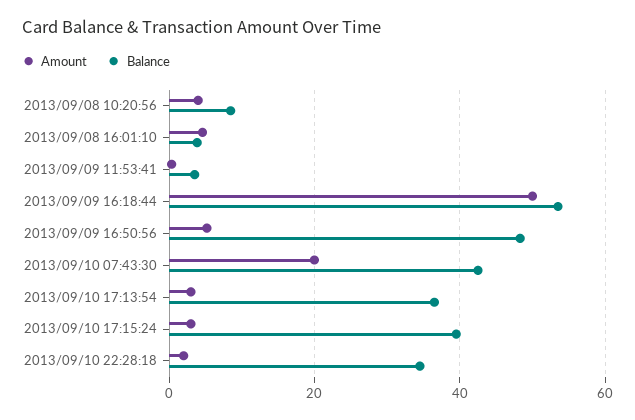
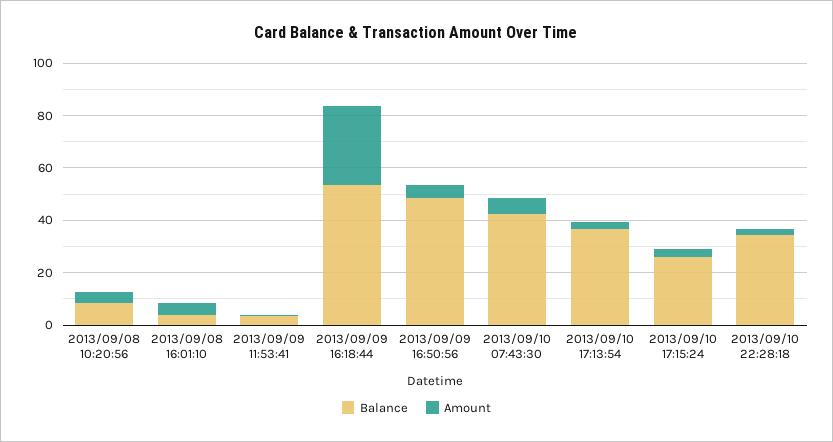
Amount, 2013/09/09 16:18:44: 50 -> 30
Amount, 2013/09/10 07:43:30: 20 -> 5
Balance, 2013/09/10 17:15:24: 40 -> 25

